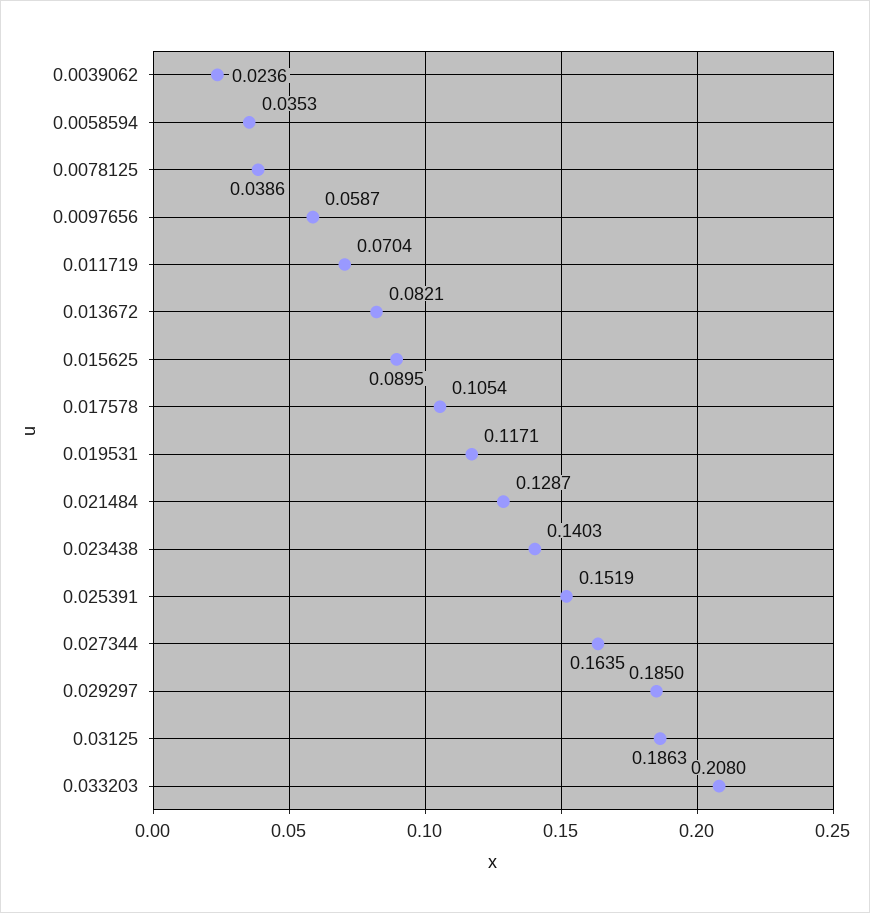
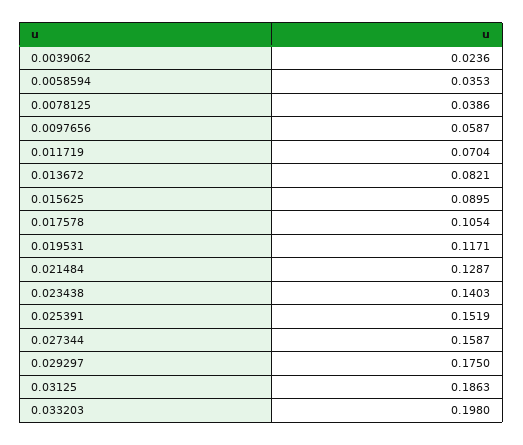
0.027344: 0.1635 -> 0.1587
0.029297: 0.185 -> 0.175
0.033203: 0.208 -> 0.198

